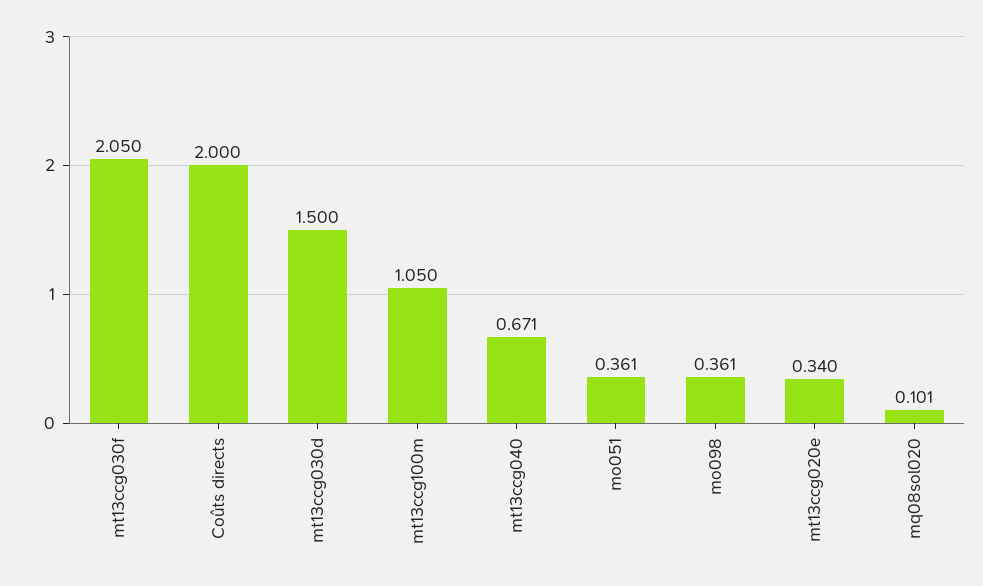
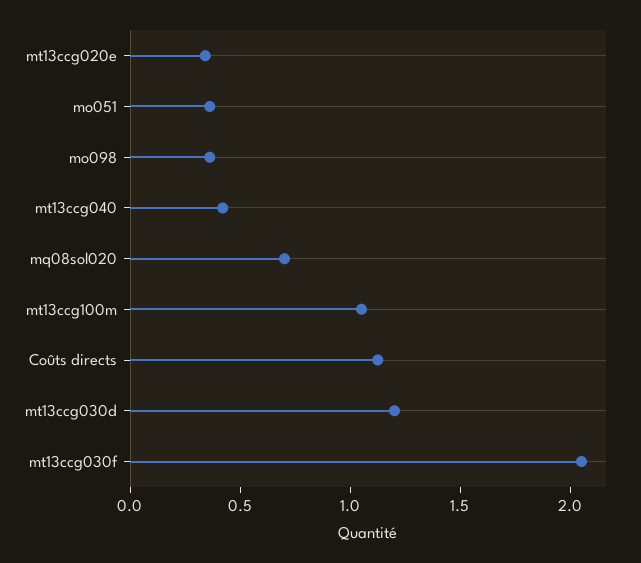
Coûts directs: 2 -> 1.1
mt13ccg030d: 1.5 -> 1.2
mt13ccg040: 0.671 -> 0.4
mq08sol020: 0.101 -> 0.7

